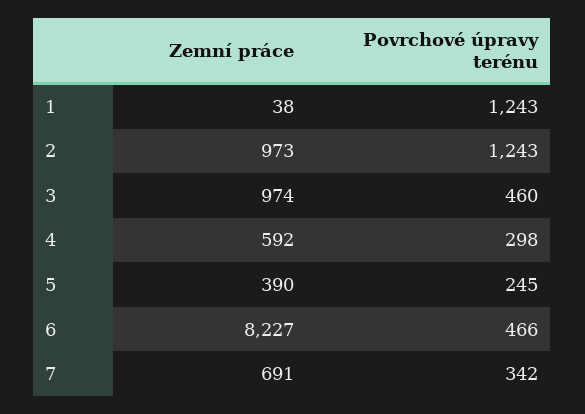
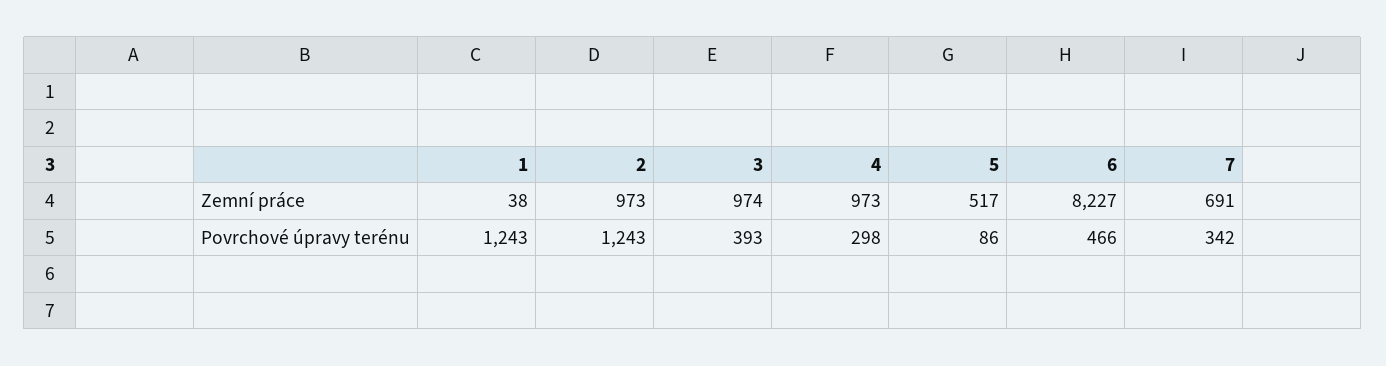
Povrchové úpravy terénu, 3: 460 -> 393
Zemní práce, 4: 592 -> 973
Zemní práce, 5: 390 -> 517
Povrchové úpravy terénu, 5: 245 -> 86

